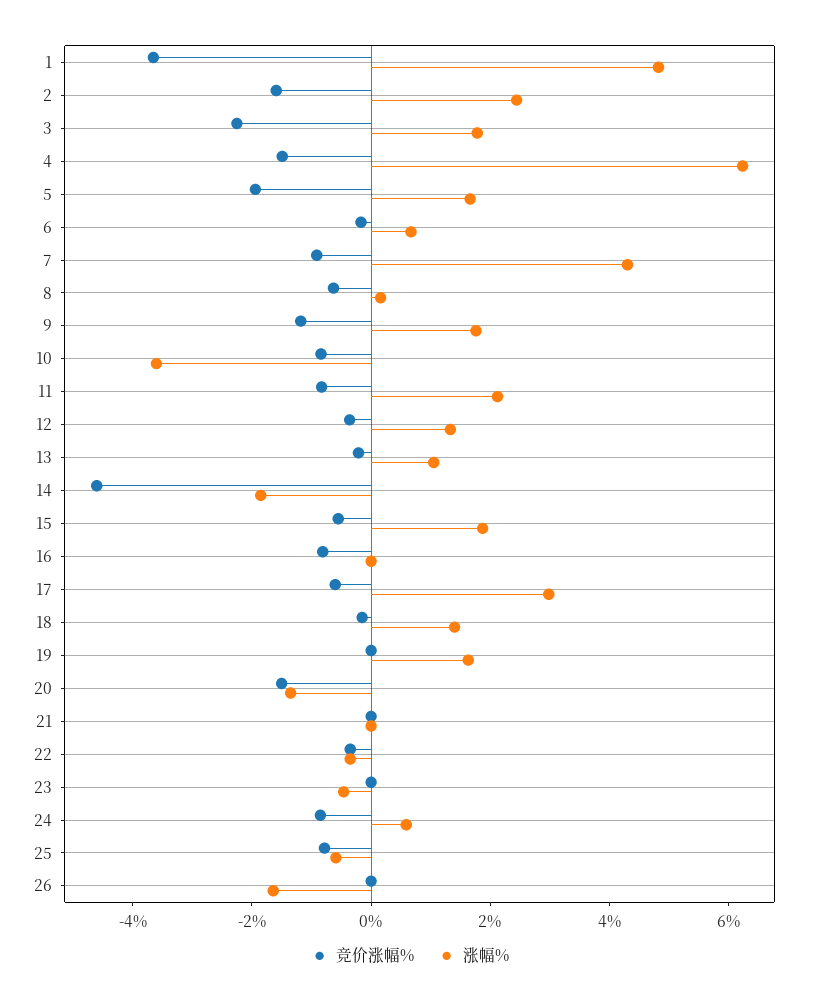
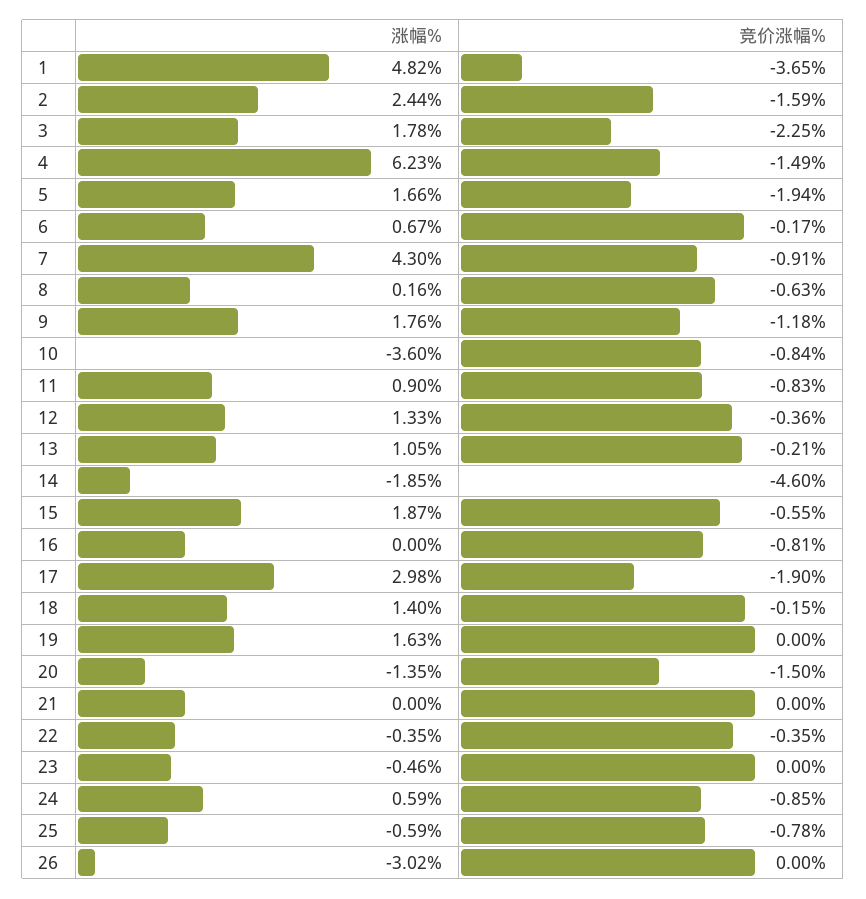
涨幅%, 11: 2 -> 0.9
竞价涨幅%, 17: -0.5 -> -1.9
涨幅%, 26: -1.5 -> -3.02

